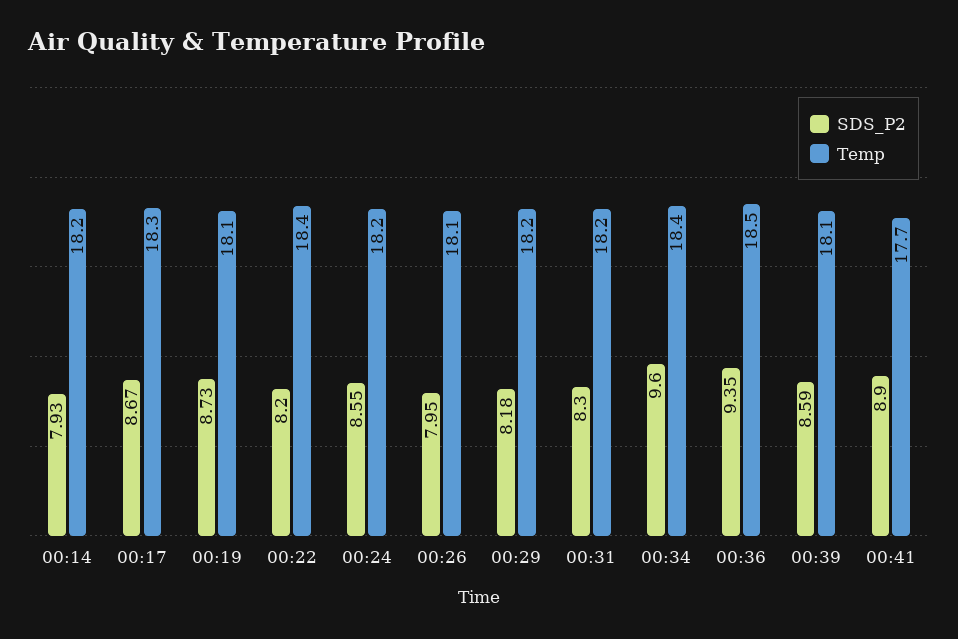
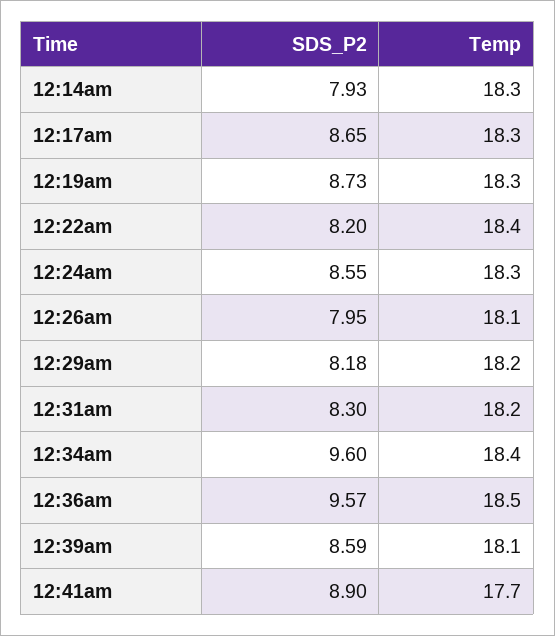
Temp, 00:14: 18.2 -> 18.3
SDS_P2, 00:17: 8.67 -> 8.65
Temp, 00:19: 18.1 -> 18.3
Temp, 00:24: 18.2 -> 18.3
SDS_P2, 00:36: 9.35 -> 9.57

